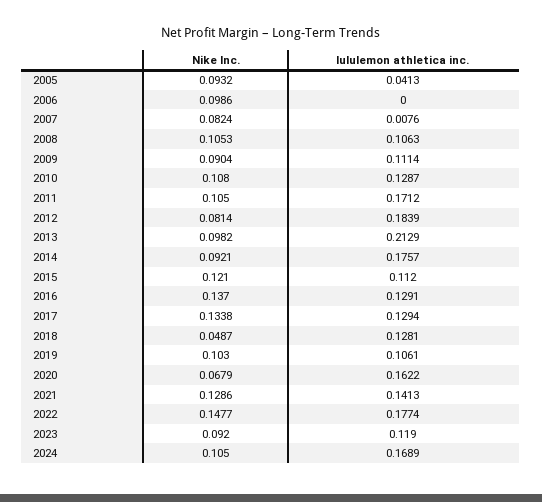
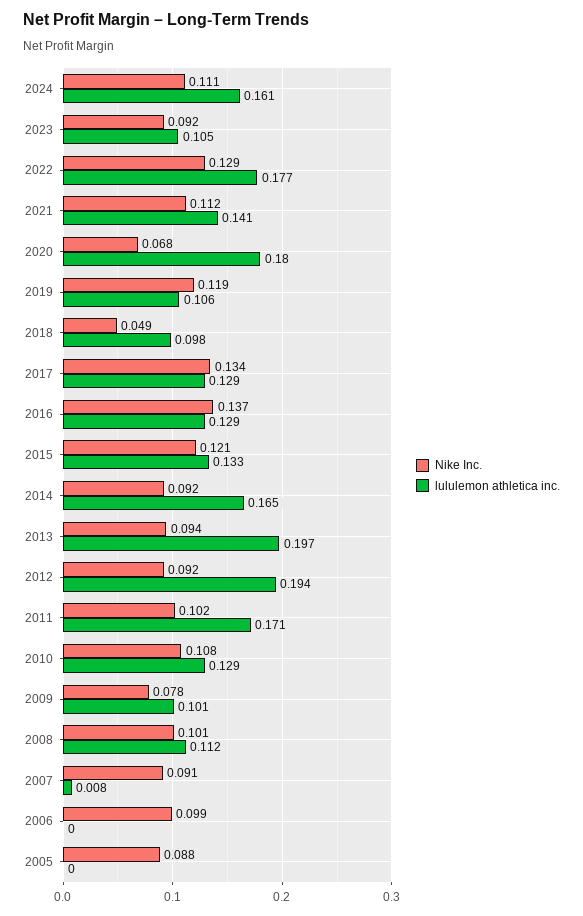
Nike Inc., 2005: 0.0932 -> 0.088
lululemon athletica inc., 2005: 0.0413 -> 0
Nike Inc., 2007: 0.0824 -> 0.091
Nike Inc., 2008: 0.1053 -> 0.101
lululemon athletica inc., 2008: 0.1063 -> 0.112
Nike Inc., 2009: 0.0904 -> 0.078
lululemon athletica inc., 2009: 0.1114 -> 0.101
Nike Inc., 2011: 0.105 -> 0.102
Nike Inc., 2012: 0.0814 -> 0.092
lululemon athletica inc., 2012: 0.1839 -> 0.194
Nike Inc., 2013: 0.0982 -> 0.094
lululemon athletica inc., 2013: 0.2129 -> 0.197
lululemon athletica inc., 2014: 0.1757 -> 0.165
lululemon athletica inc., 2015: 0.112 -> 0.133
lululemon athletica inc., 2018: 0.1281 -> 0.098
Nike Inc., 2019: 0.103 -> 0.119
lululemon athletica inc., 2020: 0.1622 -> 0.18
Nike Inc., 2021: 0.1286 -> 0.112
Nike Inc., 2022: 0.1477 -> 0.129
lululemon athletica inc., 2023: 0.119 -> 0.105
Nike Inc., 2024: 0.105 -> 0.111
lululemon athletica inc., 2024: 0.1689 -> 0.161

